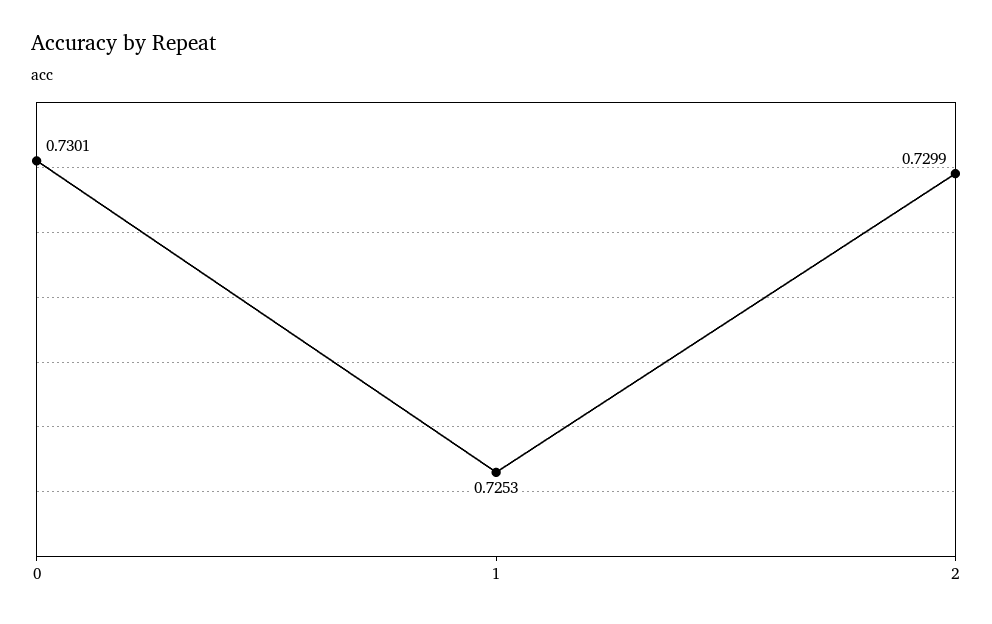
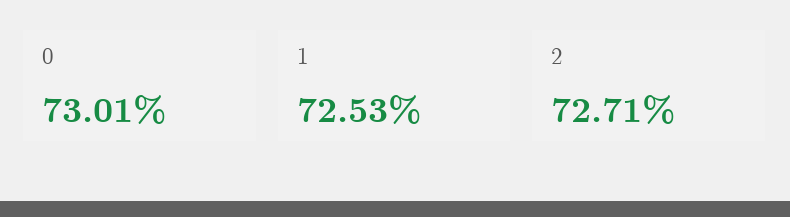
2: 0.7299 -> 0.7271

